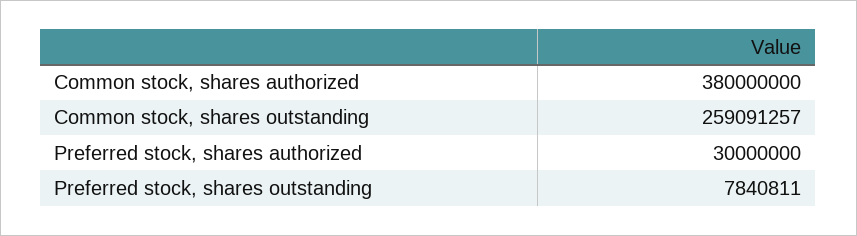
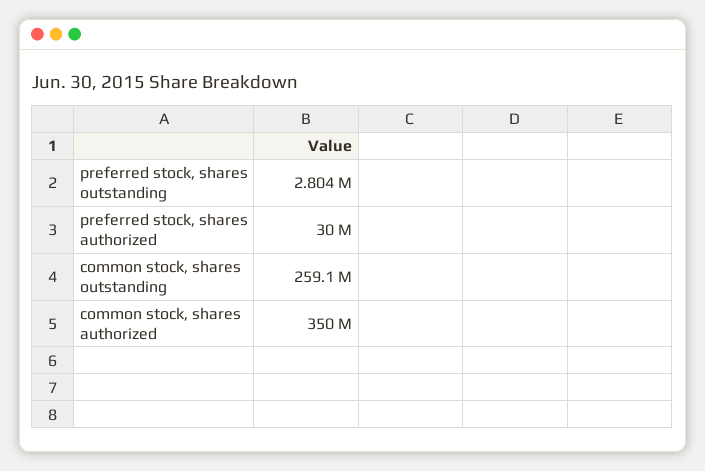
Common stock, shares authorized: 380000000 -> 350000000
Preferred stock, shares outstanding: 7840811 -> 2804000

